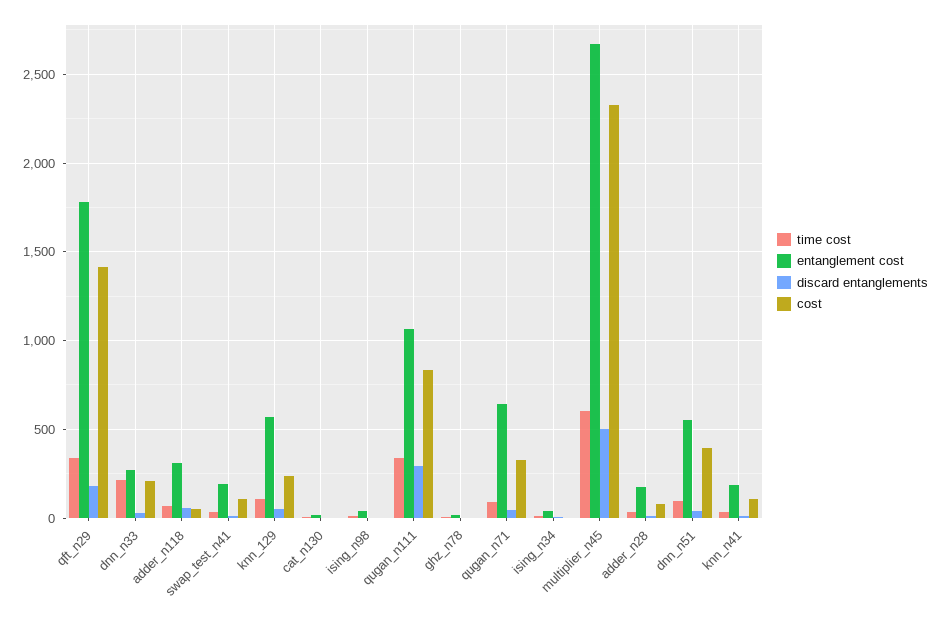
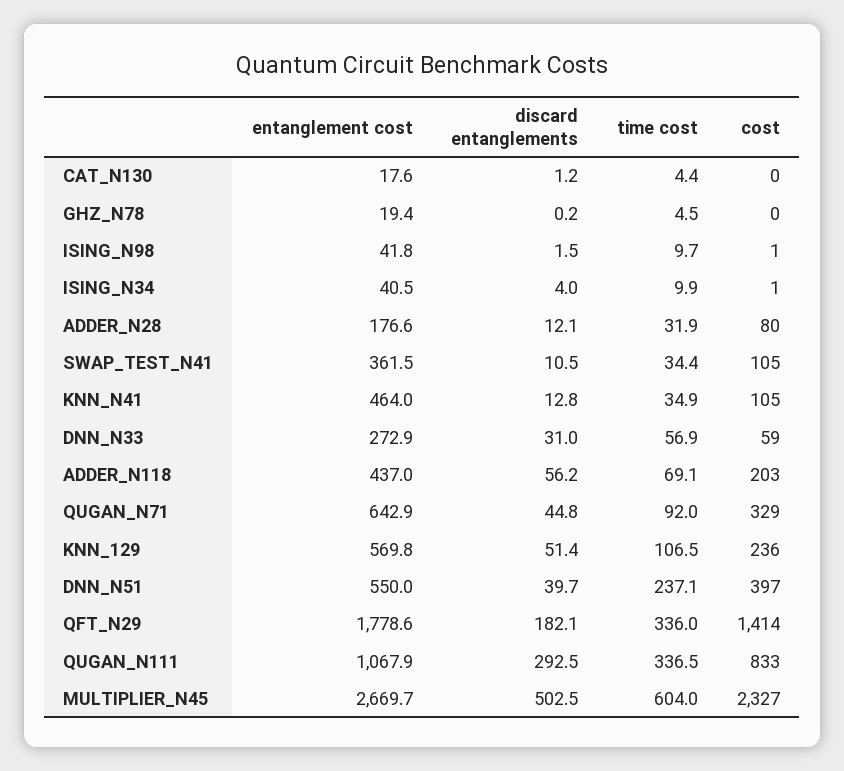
time cost, dnn_n33: 200 -> 56.9
cost, dnn_n33: 200 -> 59
entanglement cost, adder_n118: 300 -> 437
cost, adder_n118: 50 -> 203
entanglement cost, swap_test_n41: 200 -> 361.5
time cost, dnn_n51: 100 -> 237.1
entanglement cost, knn_n41: 200 -> 464

